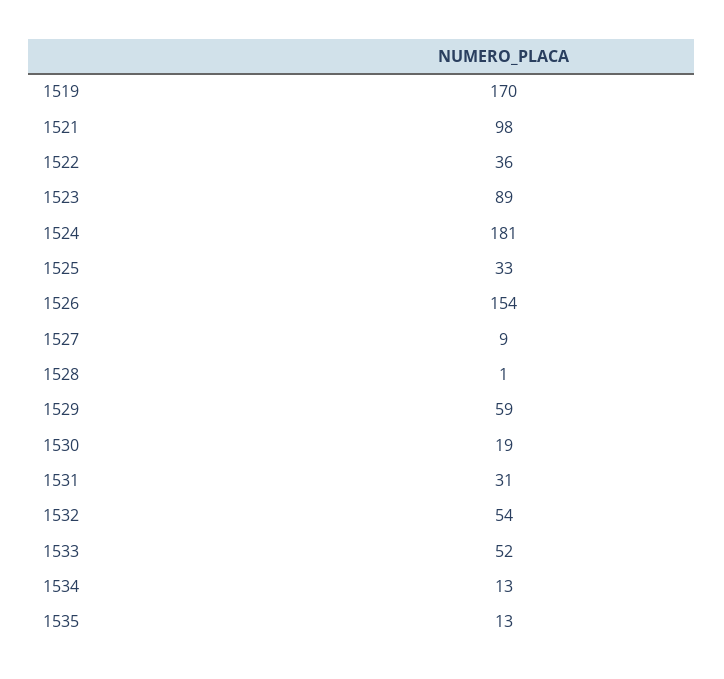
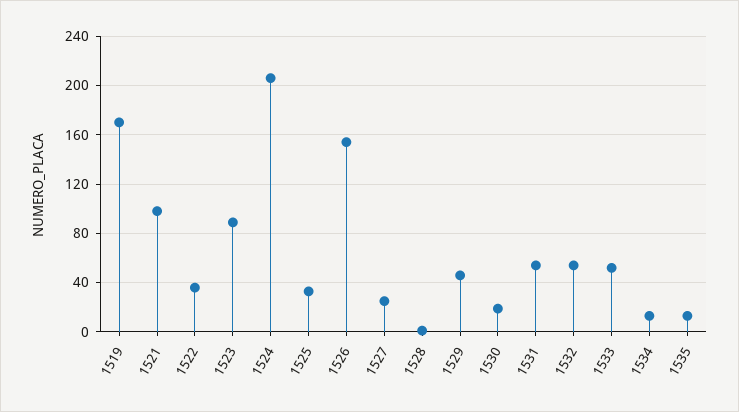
1524: 181 -> 205
1527: 9 -> 25
1529: 59 -> 45
1531: 31 -> 55

